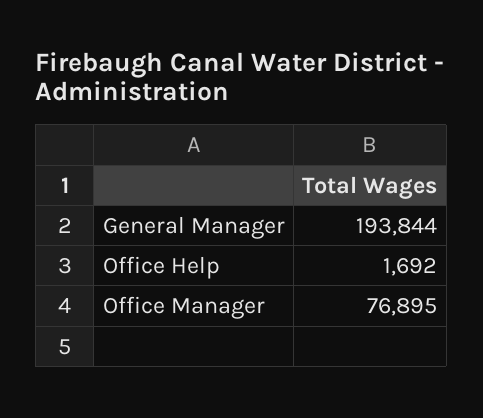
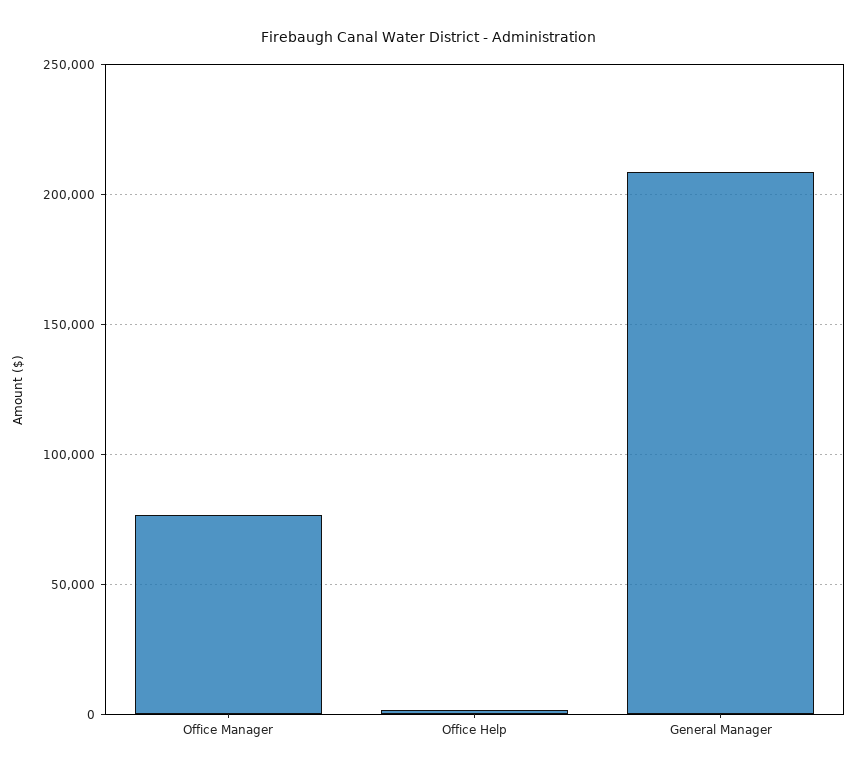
General Manager: 193844 -> 210000

